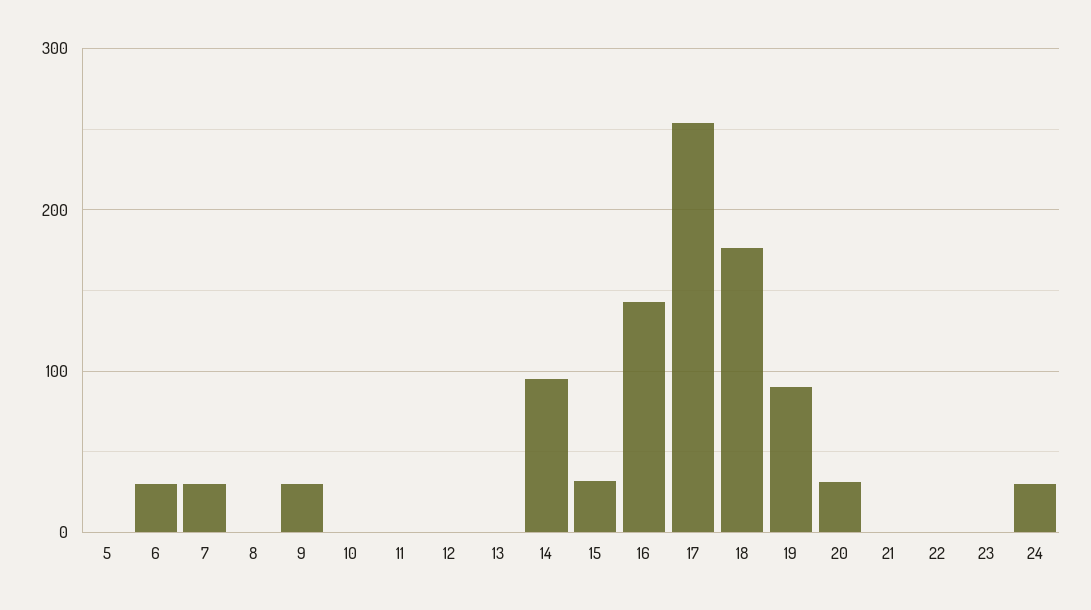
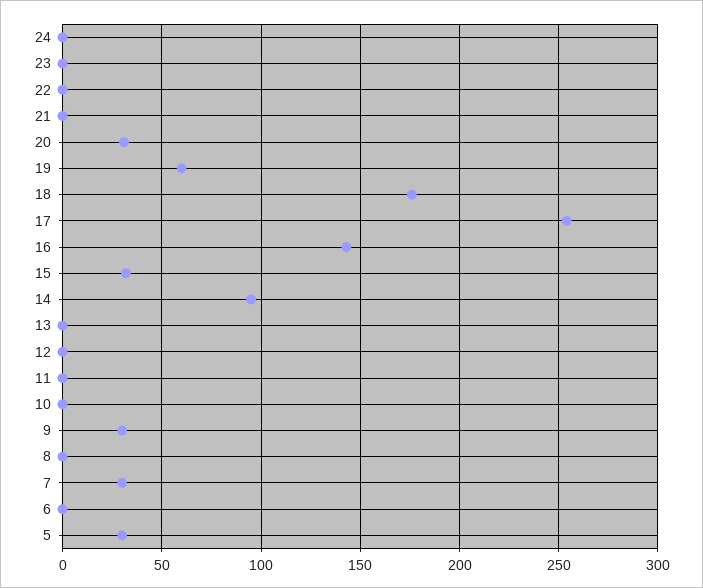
5: 0 -> 30
6: 30 -> 0
19: 90 -> 60
24: 30 -> 0

